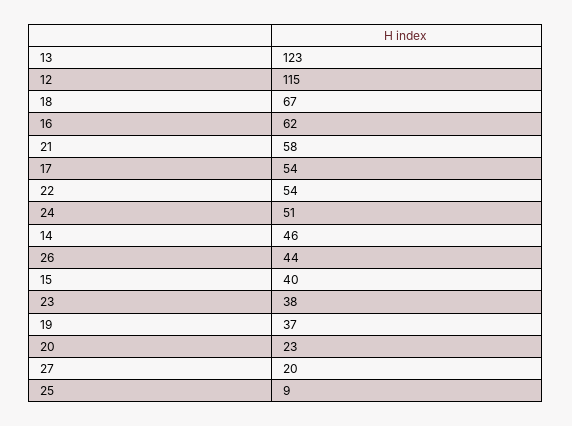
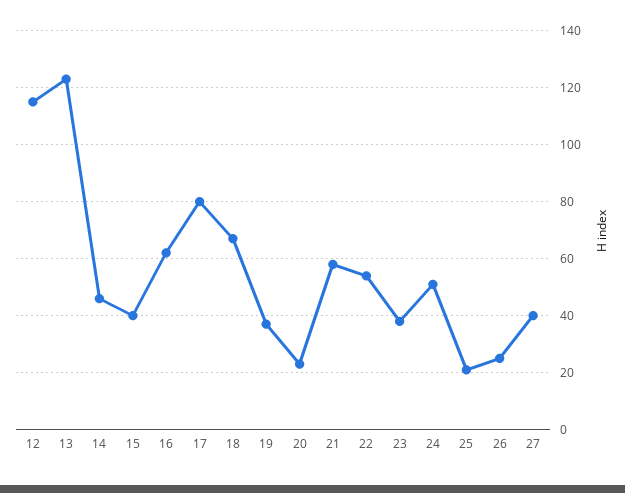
17: 54 -> 80
26: 44 -> 25
27: 20 -> 40
25: 9 -> 20

